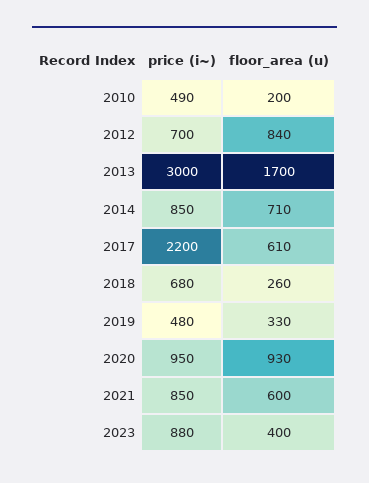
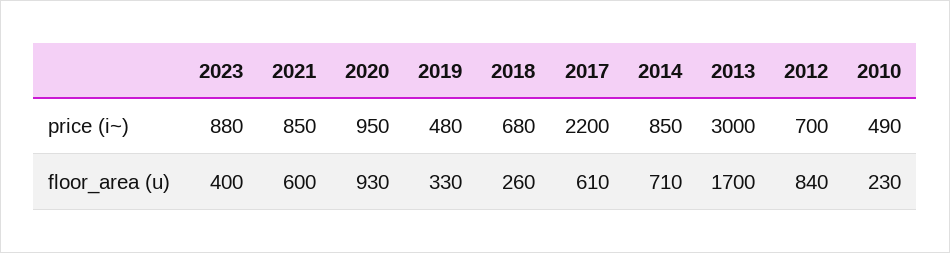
floor_area (u), 2010: 200 -> 230

